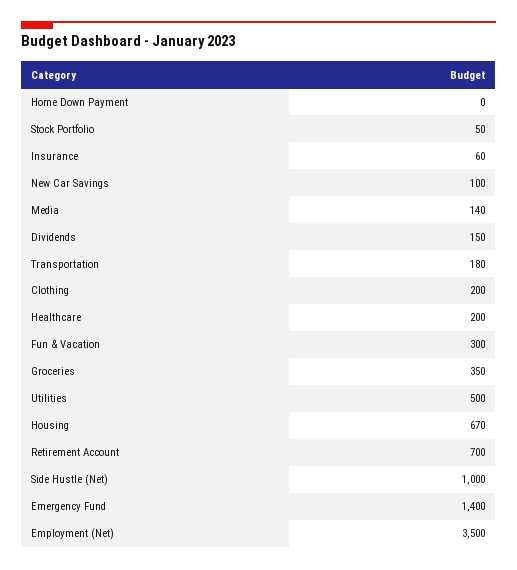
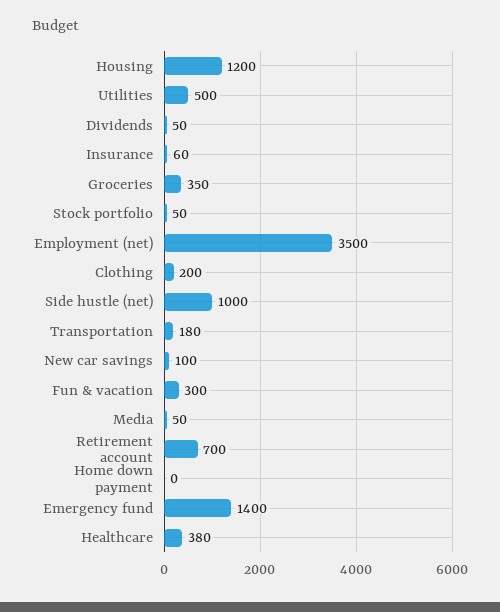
Media: 140 -> 50
Dividends: 150 -> 50
Healthcare: 200 -> 380
Housing: 670 -> 1200

